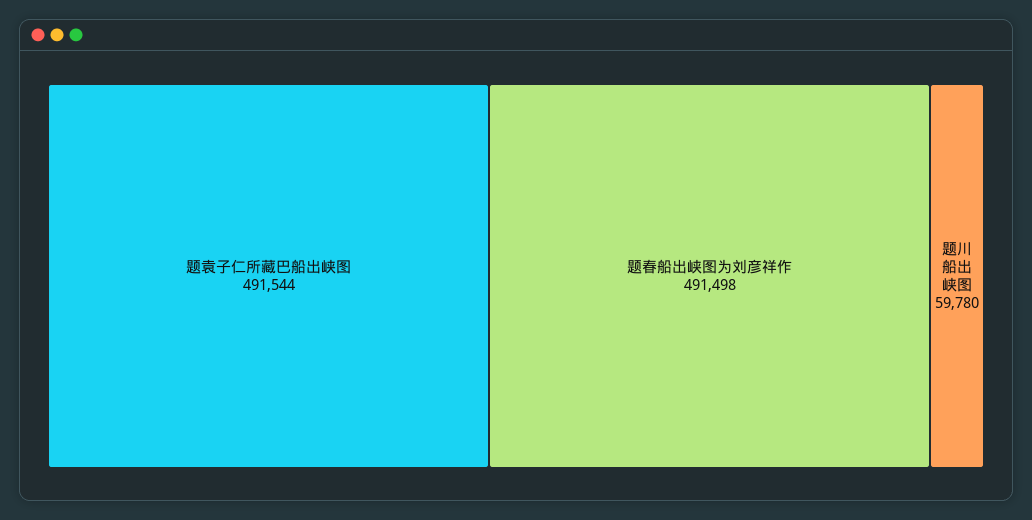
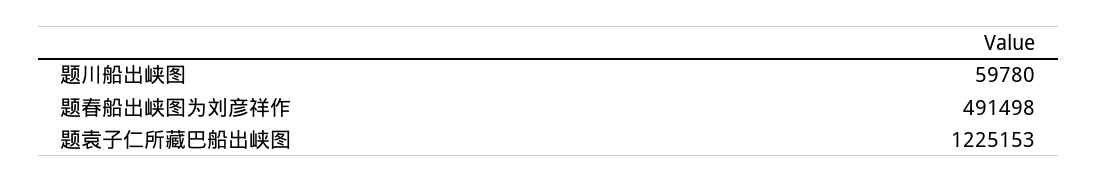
题袁子仁所藏巴船出峡图: 491544 -> 1225153

